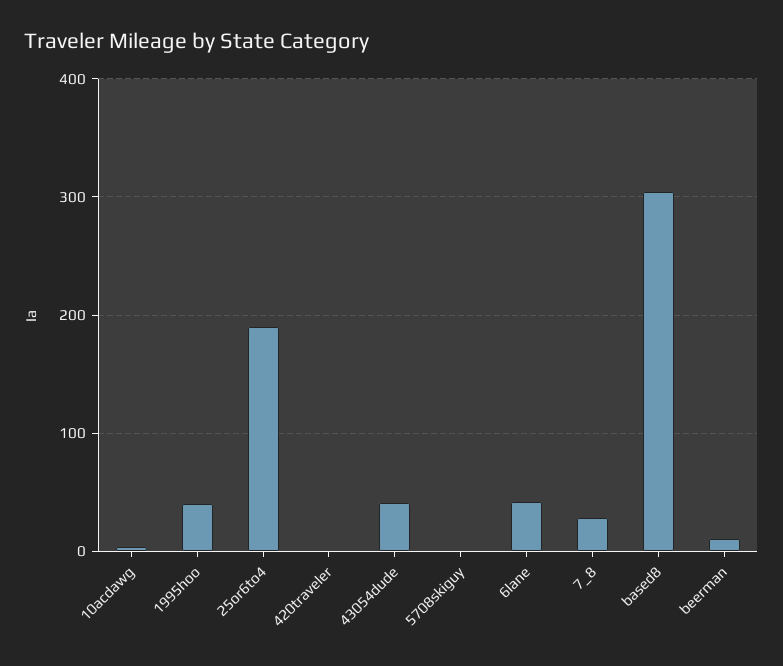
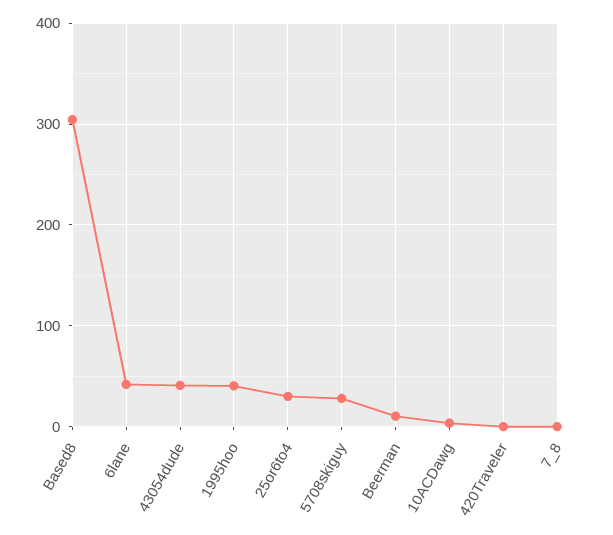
25or6to4: 190 -> 30
5708skiguy: 0 -> 30
7_8: 30 -> 0

